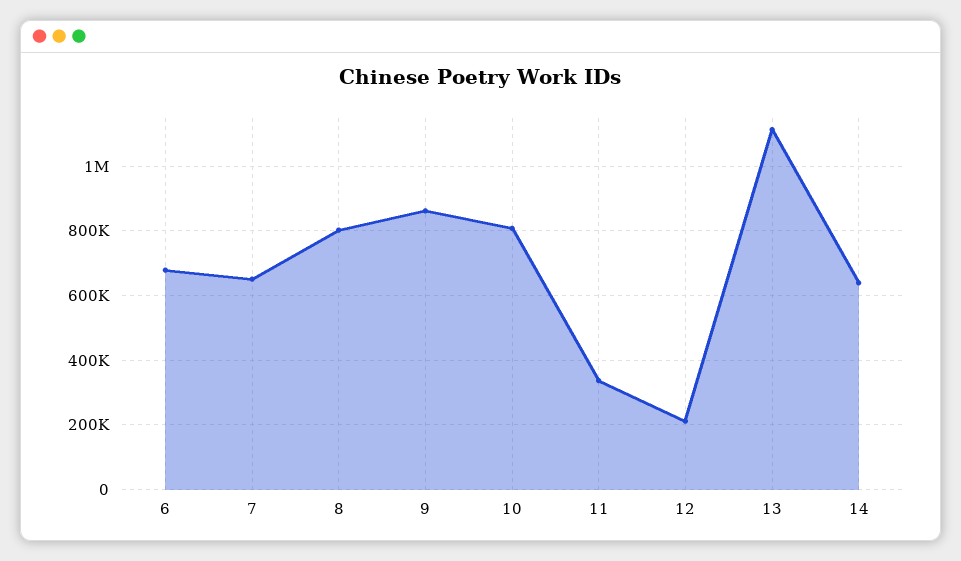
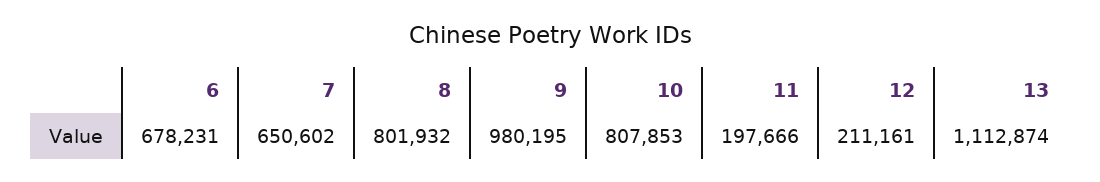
9: 860000 -> 980195
11: 340000 -> 197666
14: 640000 -> none

